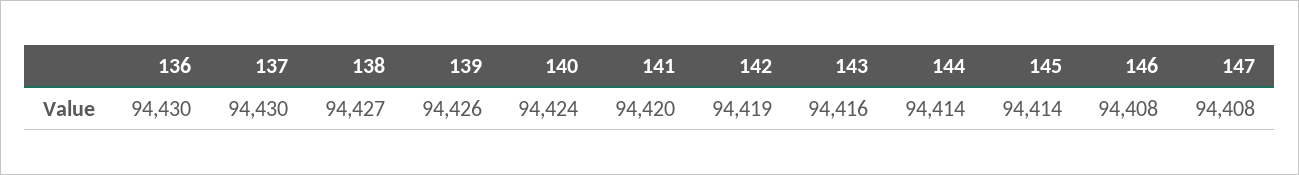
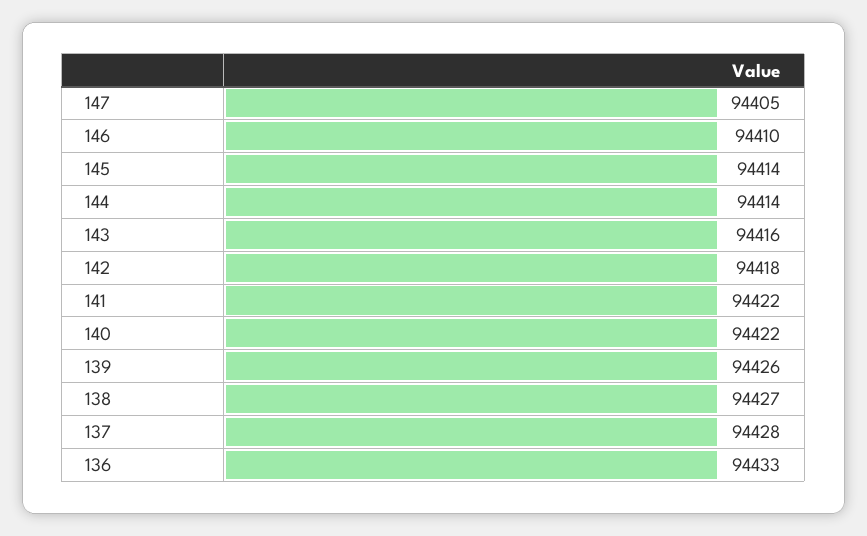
136: 94430 -> 94433
137: 94430 -> 94428
140: 94424 -> 94422
141: 94420 -> 94422
142: 94419 -> 94418
146: 94408 -> 94410
147: 94408 -> 94405

